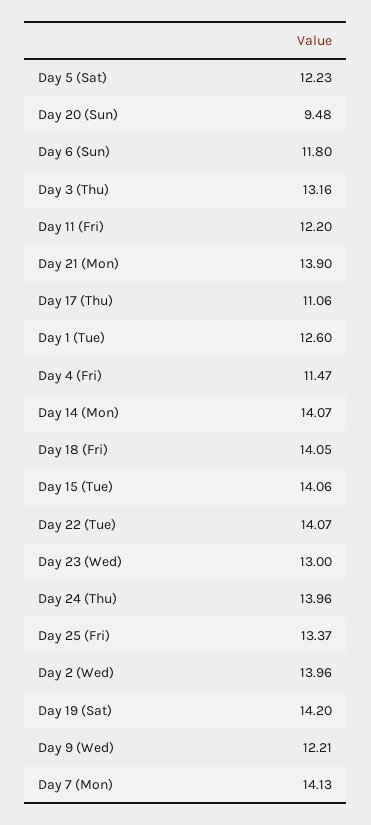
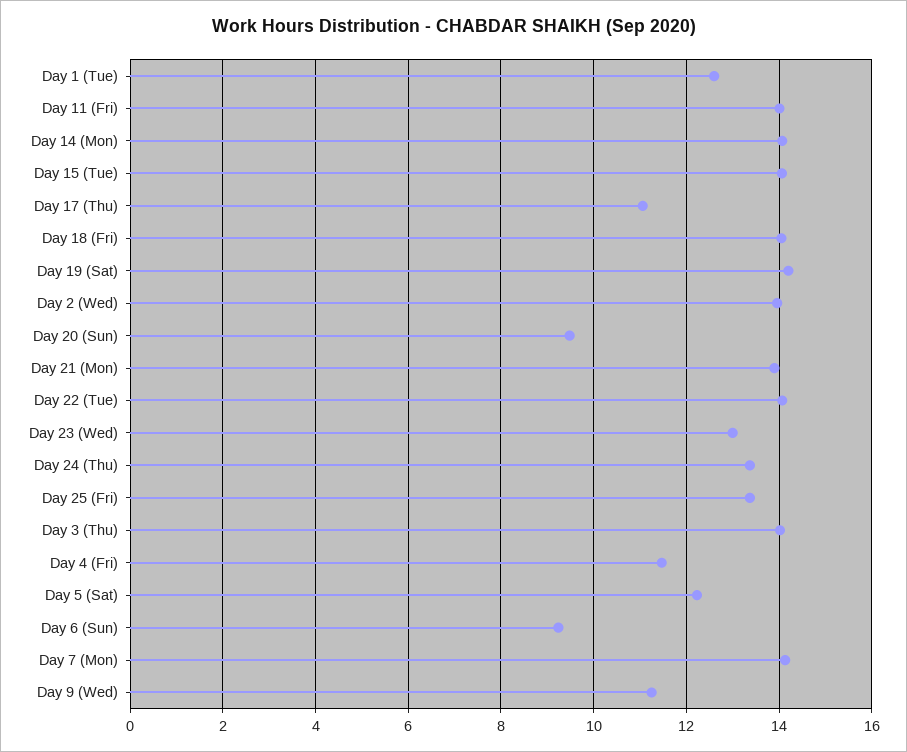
Day 6 (Sun): 11.8 -> 9.2
Day 3 (Thu): 13.16 -> 14
Day 11 (Fri): 12.2 -> 14
Day 24 (Thu): 13.96 -> 13.4
Day 9 (Wed): 12.21 -> 11.2

